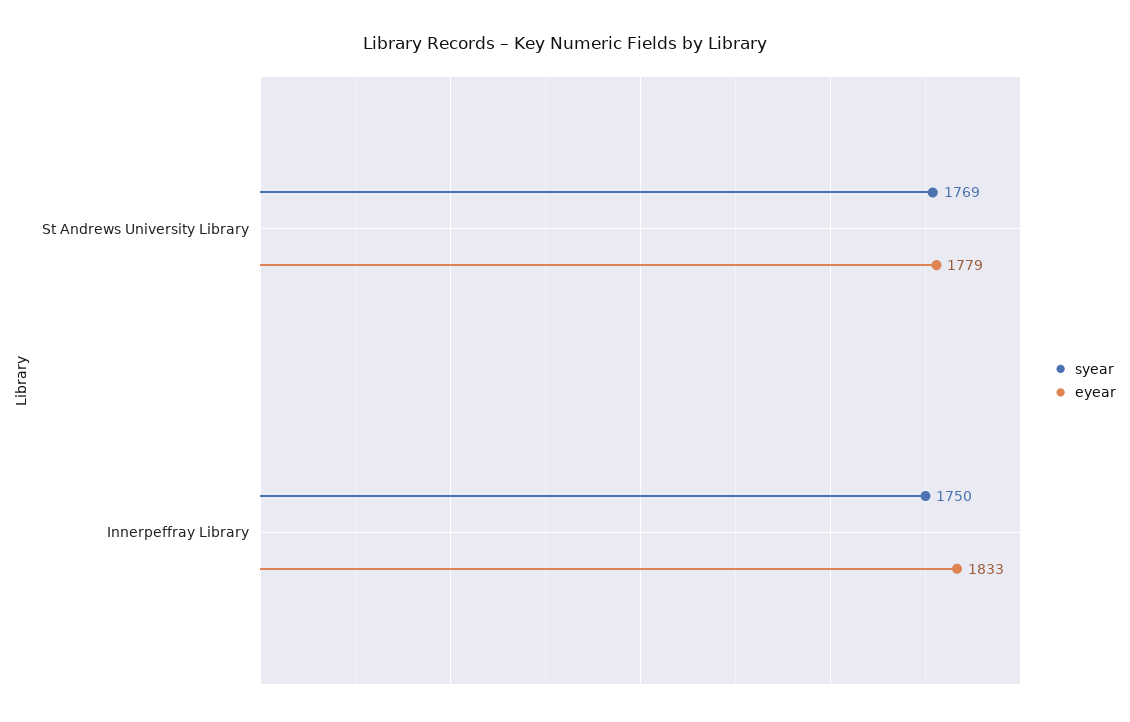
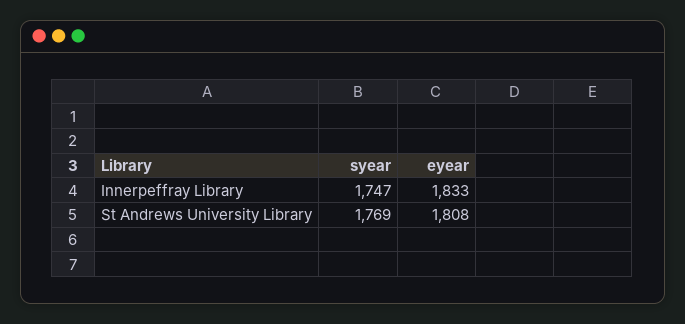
eyear, St Andrews University Library: 1779 -> 1808
syear, Innerpeffray Library: 1750 -> 1747

